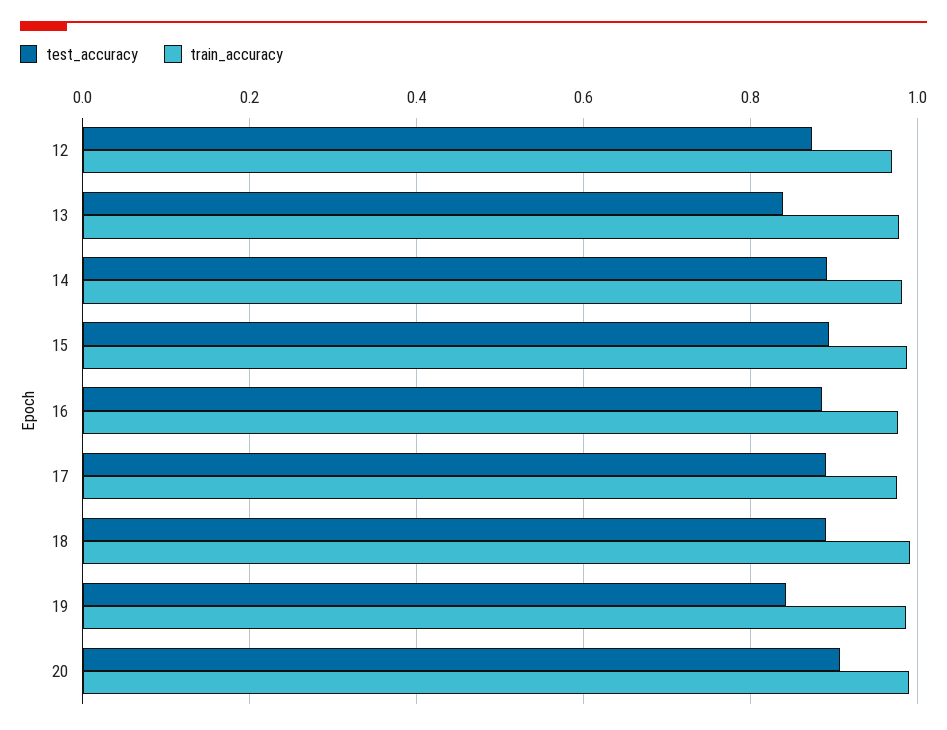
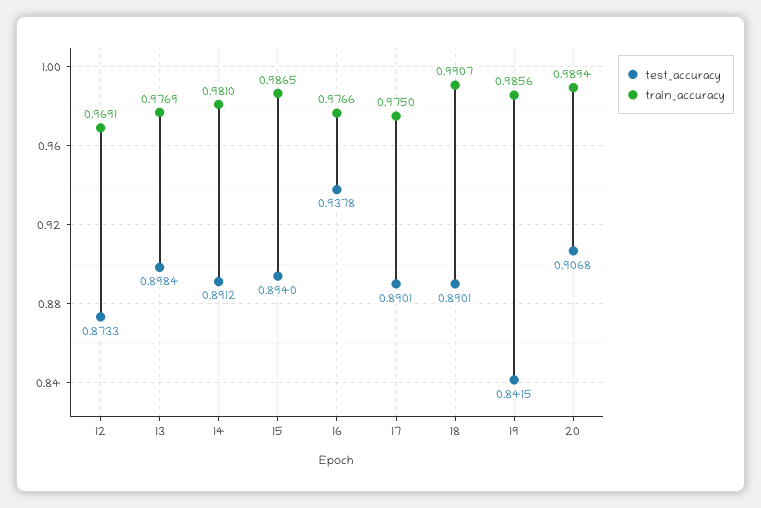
test_accuracy, 13: 0.84 -> 0.8984
test_accuracy, 16: 0.88 -> 0.9378

